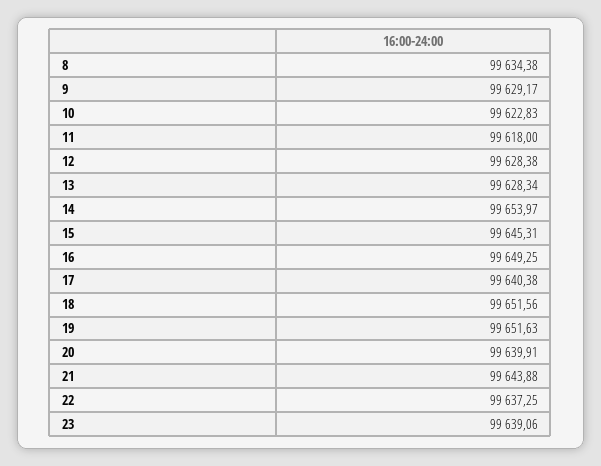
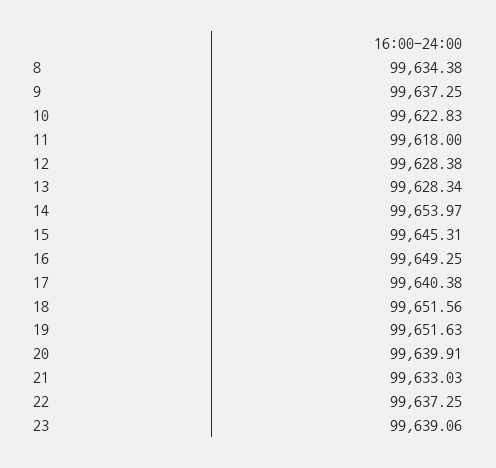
9: 99629.17 -> 99637.25
21: 99643.88 -> 99633.03

